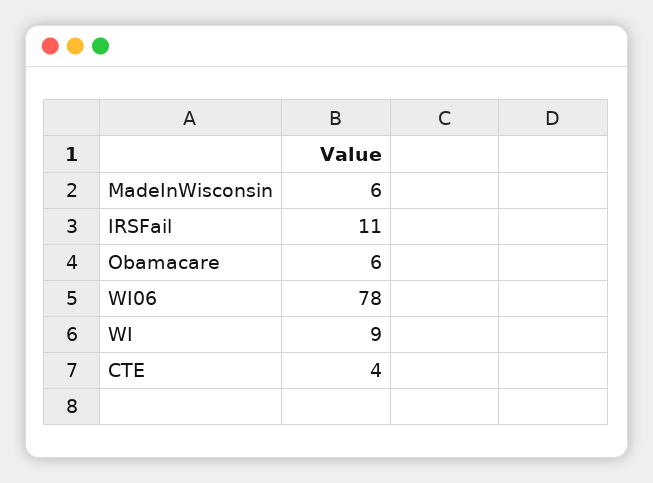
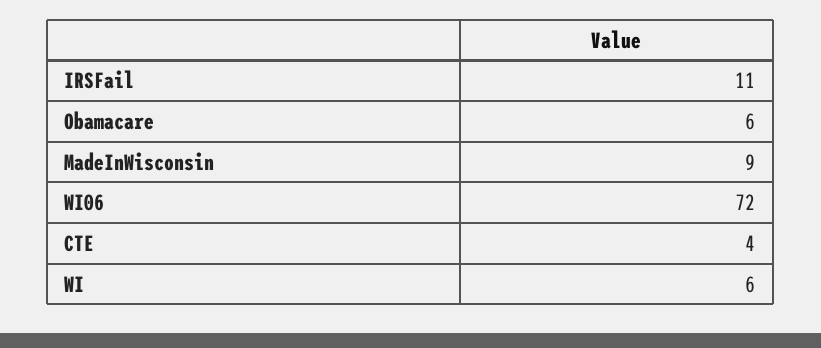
MadeInWisconsin: 6 -> 9
WI06: 78 -> 72
WI: 9 -> 6

